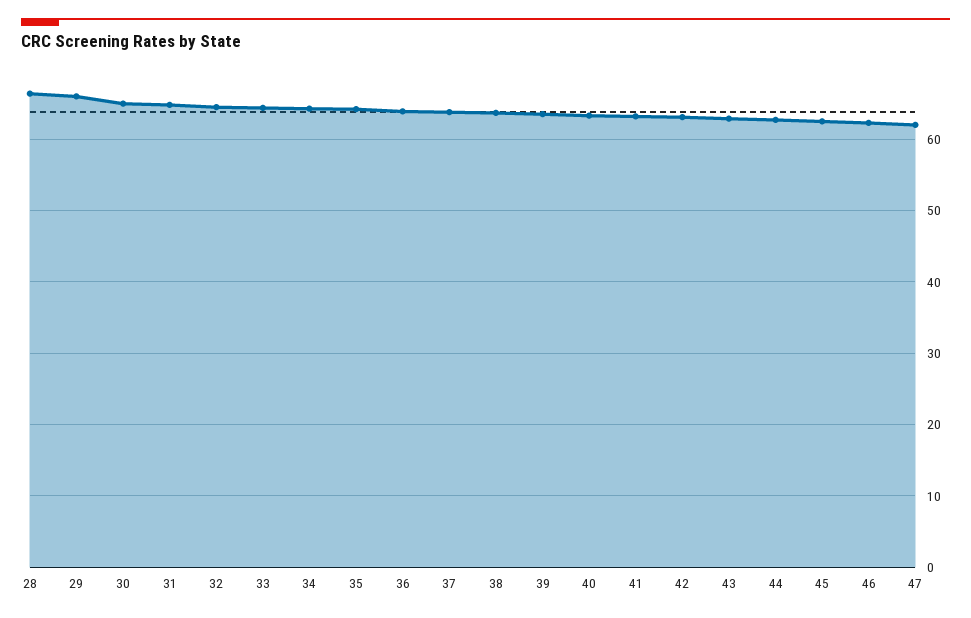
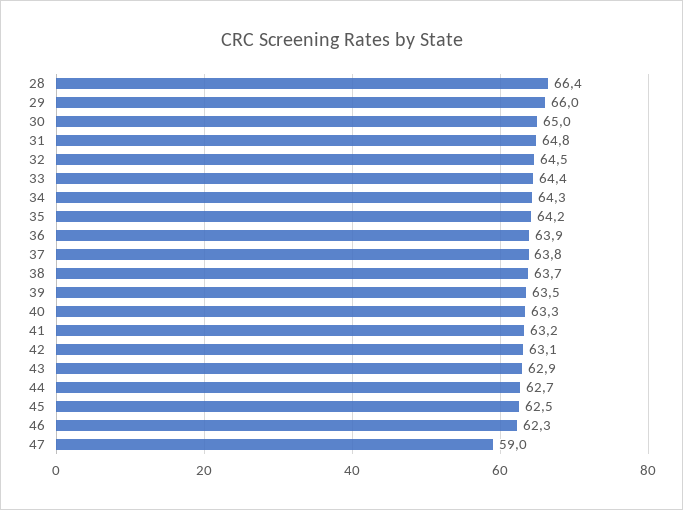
47: 62 -> 59

